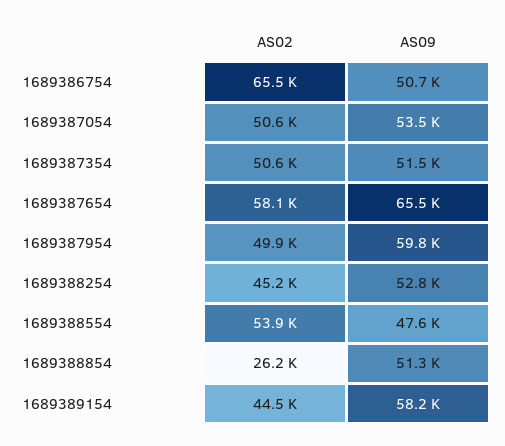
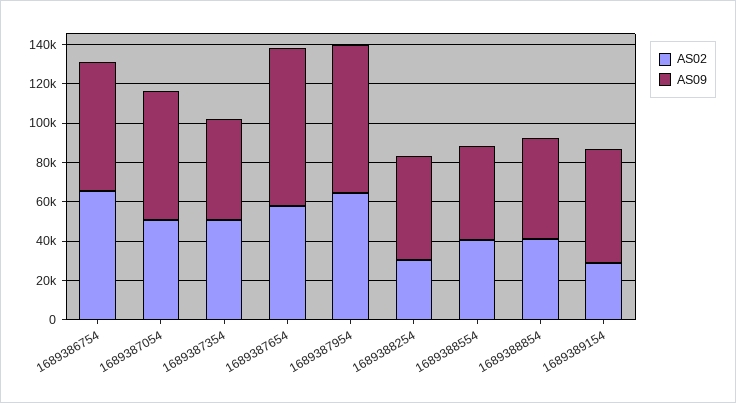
AS09, 1689386754: 50700 -> 65000
AS09, 1689387054: 53500 -> 65000
AS09, 1689387654: 65500 -> 80000
AS02, 1689387954: 49900 -> 65000
AS09, 1689387954: 59800 -> 75000
AS02, 1689388254: 45200 -> 30000
AS02, 1689388554: 53900 -> 40000
AS02, 1689388854: 26200 -> 40000
AS02, 1689389154: 44500 -> 30000

